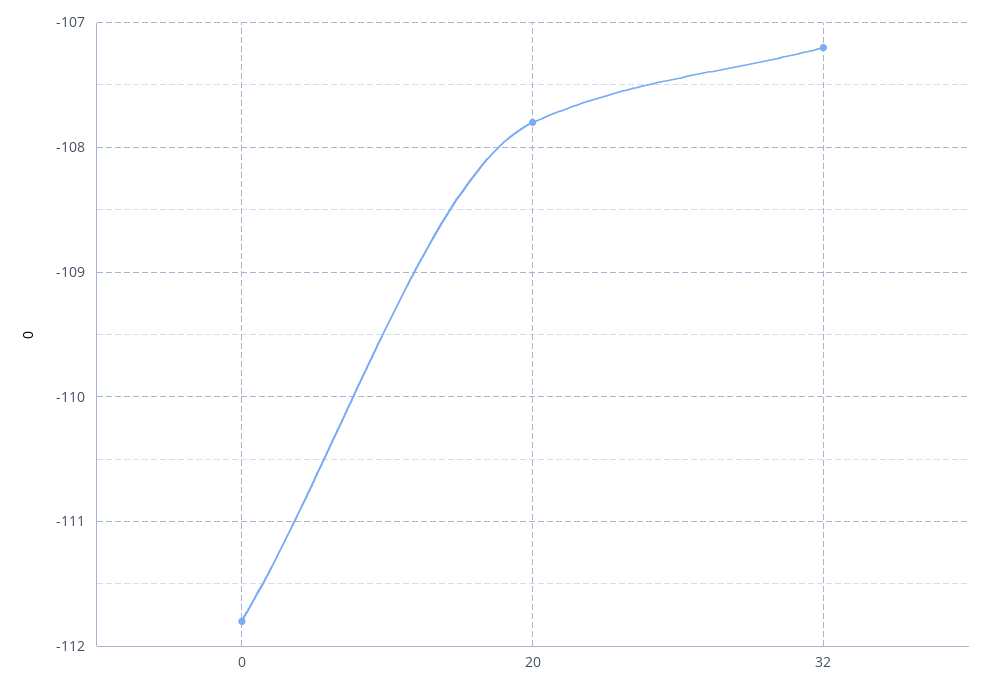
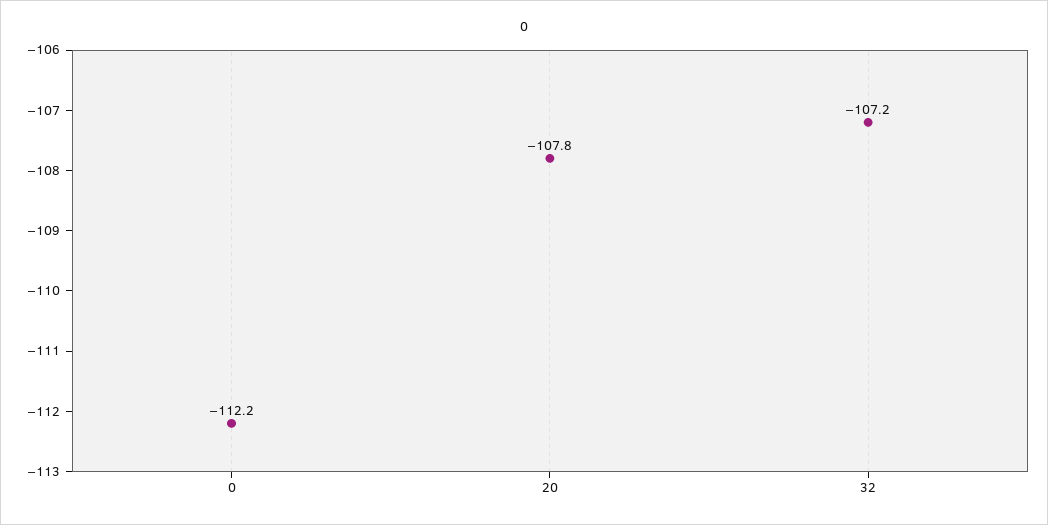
0: -111.8 -> -112.2

